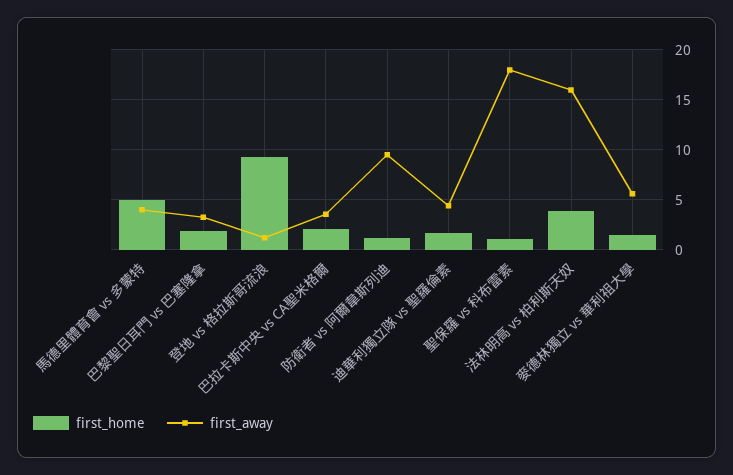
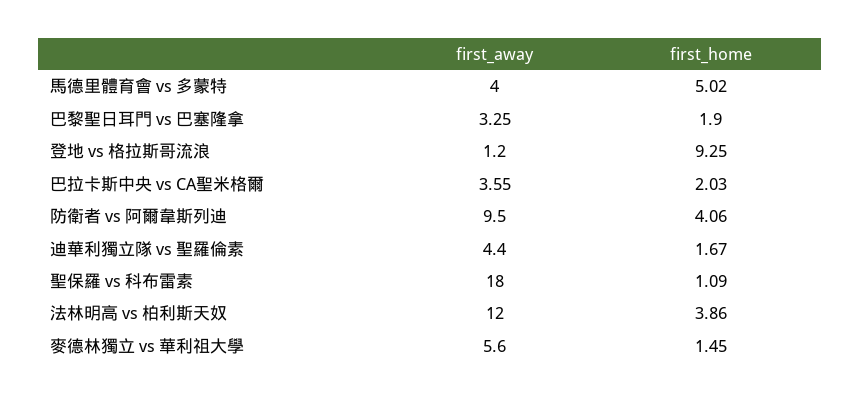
first_home, 防衛者 vs 阿爾韋斯列迪: 1 -> 4.06
first_away, 法林明高 vs 柏利斯天奴: 16 -> 12

